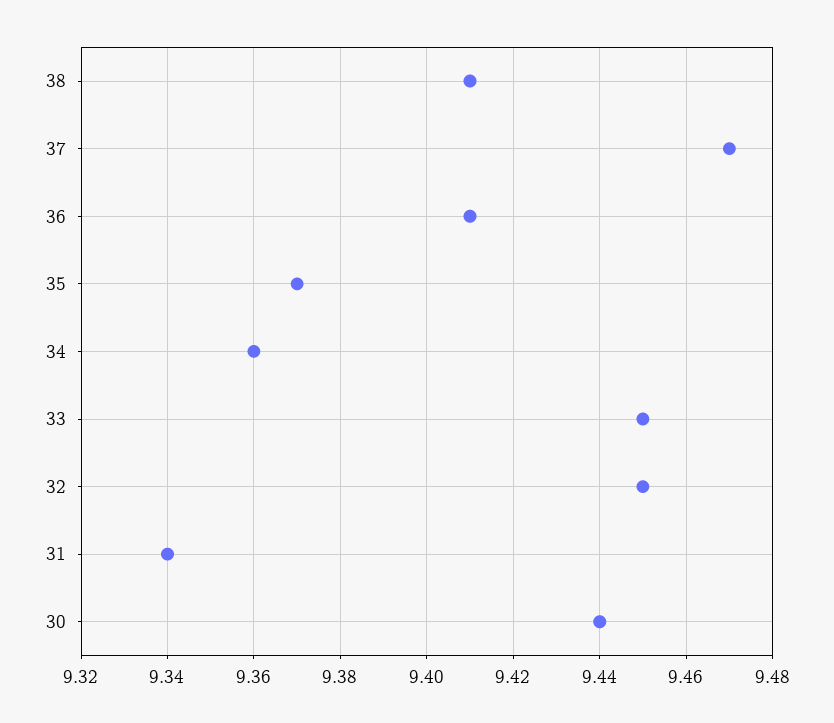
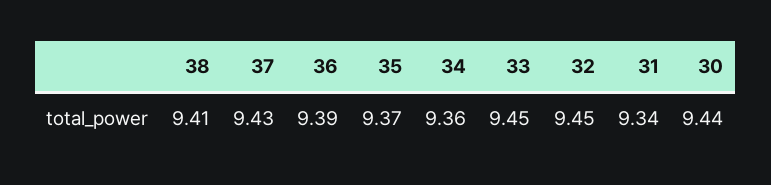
37: 9.47 -> 9.43
36: 9.41 -> 9.39

